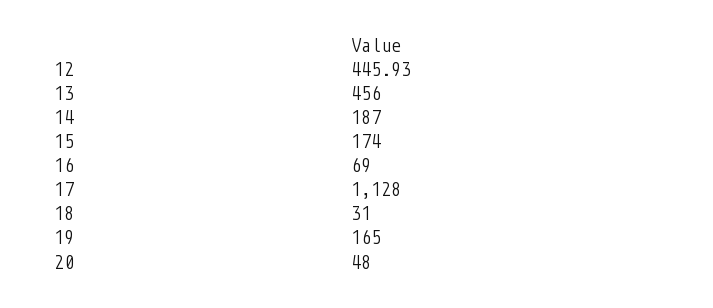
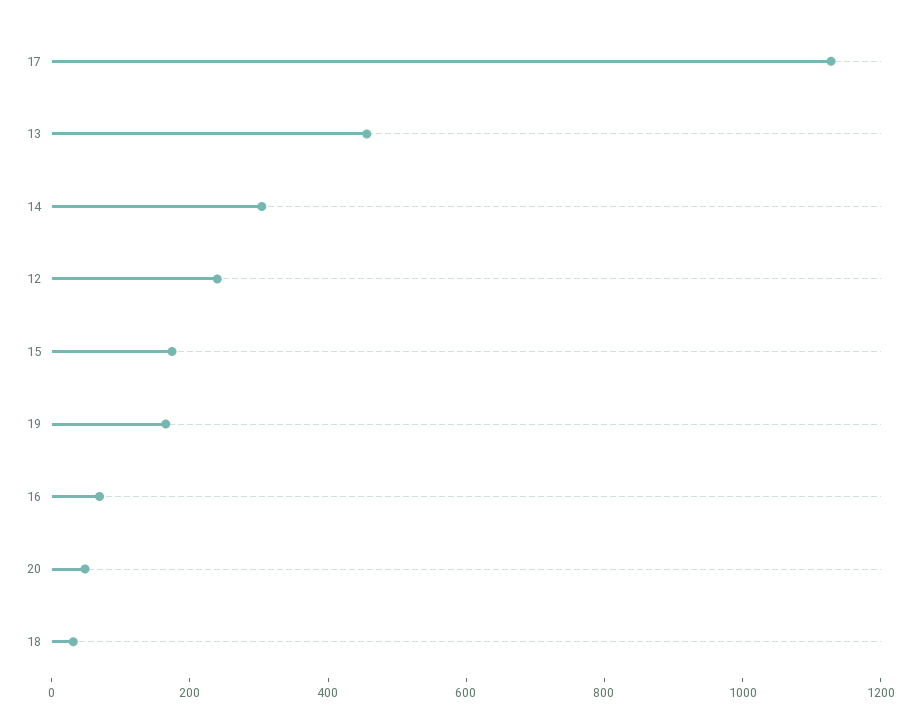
12: 445.93 -> 250
14: 187 -> 300

